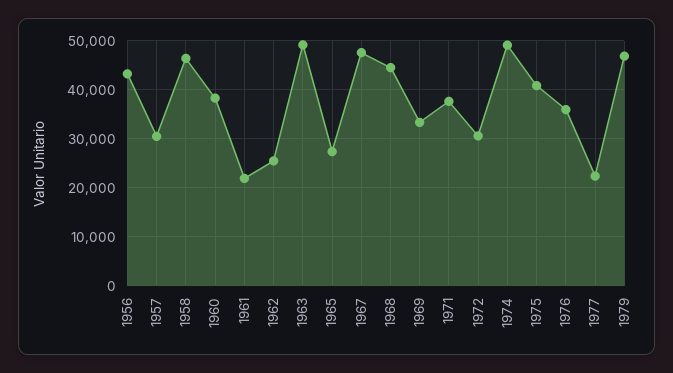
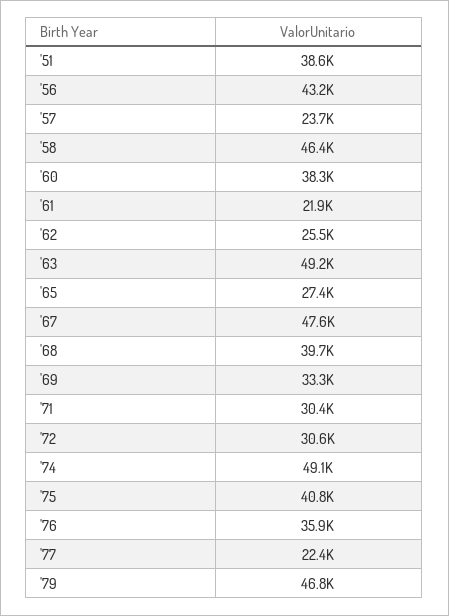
1957: 30000 -> 23700
1968: 44000 -> 39700
1971: 38000 -> 30400
'51: none -> 38600

